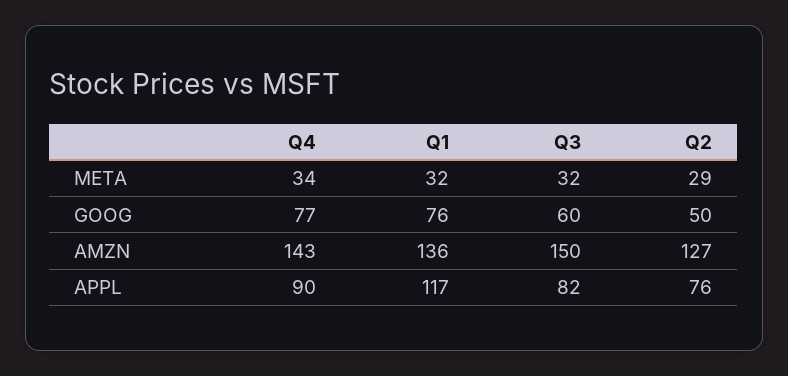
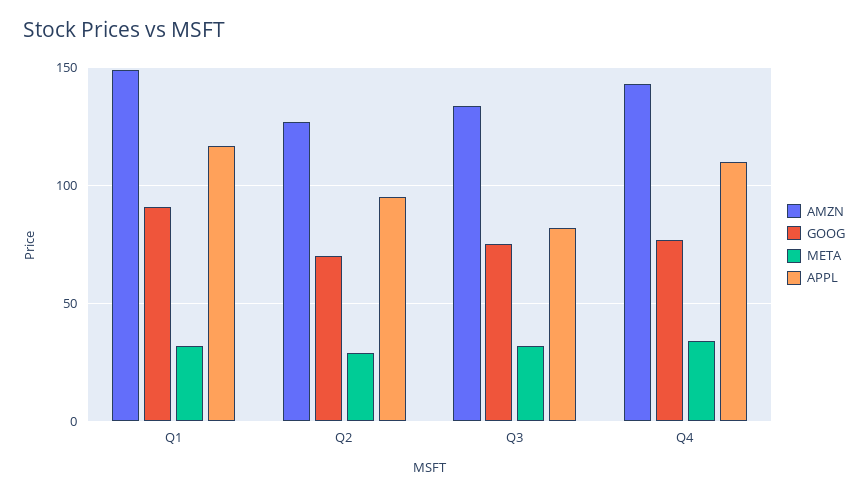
GOOG, Q1: 76 -> 90
GOOG, Q3: 60 -> 75
GOOG, Q2: 50 -> 70
AMZN, Q1: 136 -> 150
AMZN, Q3: 150 -> 135
APPL, Q4: 90 -> 110
APPL, Q2: 76 -> 95

